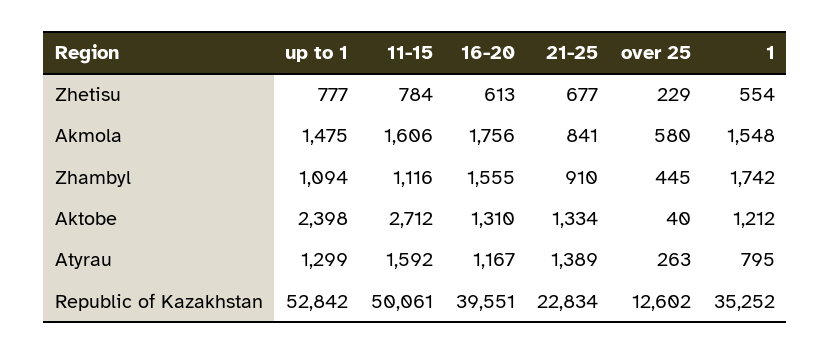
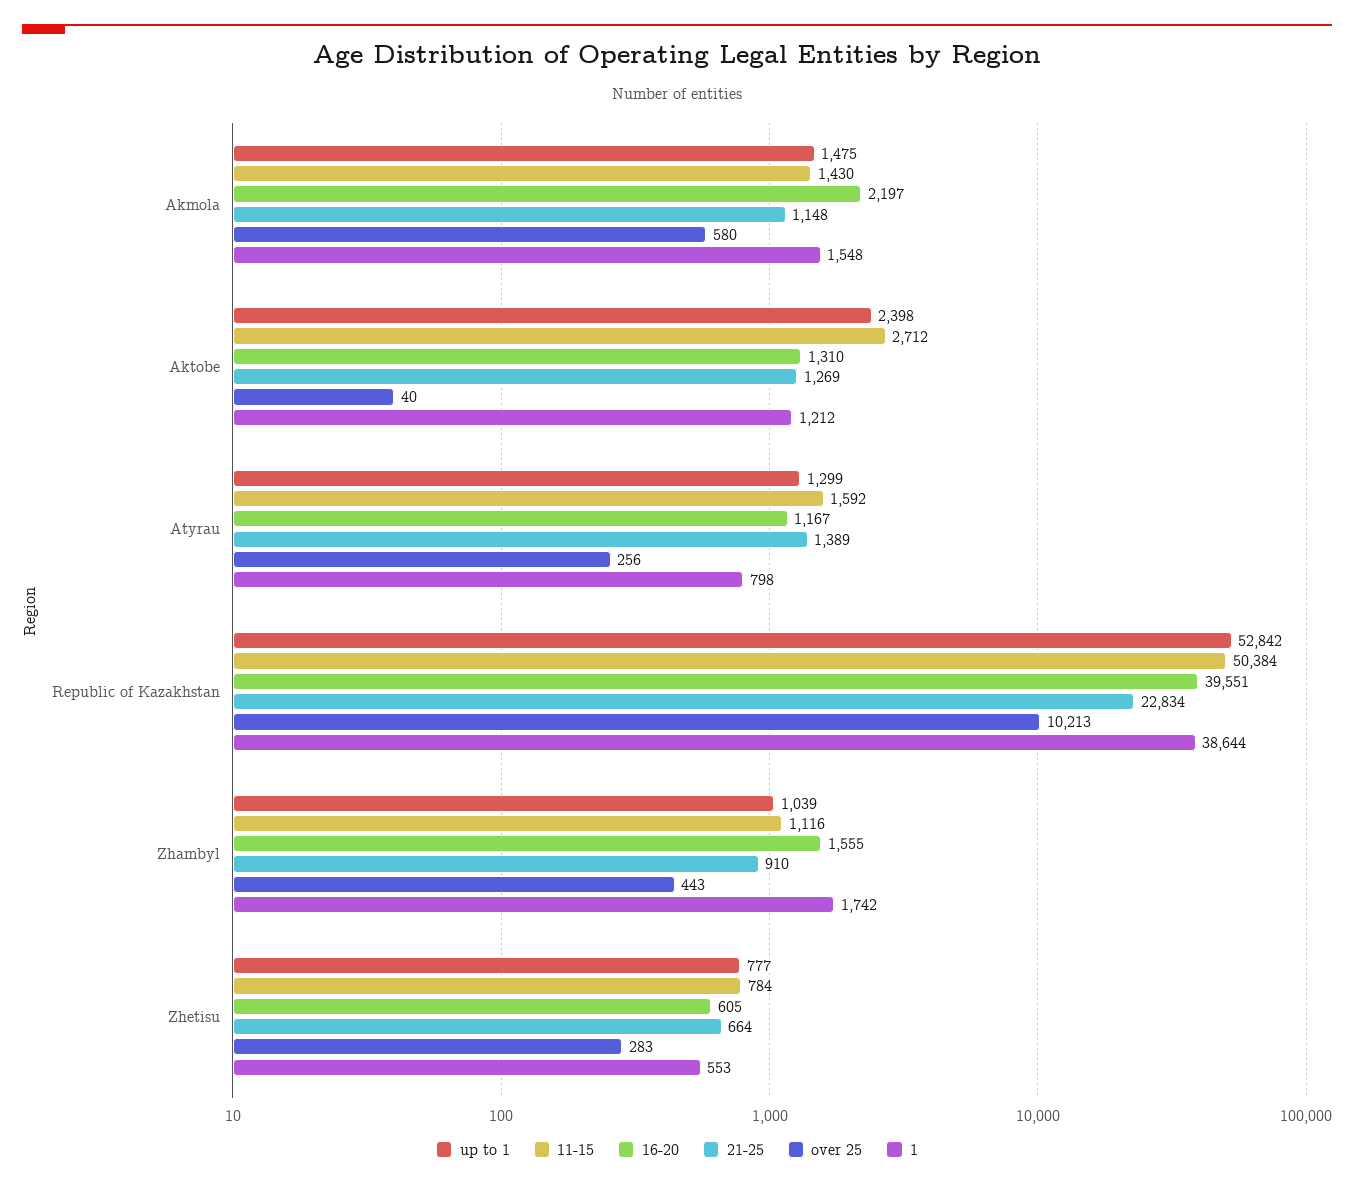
16-20, Zhetisu: 613 -> 605
21-25, Zhetisu: 677 -> 664
over 25, Zhetisu: 229 -> 283
1, Zhetisu: 554 -> 553
11-15, Akmola: 1606 -> 1430
16-20, Akmola: 1756 -> 2197
21-25, Akmola: 841 -> 1148
up to 1, Zhambyl: 1094 -> 1039
over 25, Zhambyl: 445 -> 443
21-25, Aktobe: 1334 -> 1269
over 25, Atyrau: 263 -> 256
1, Atyrau: 795 -> 798
11-15, Republic of Kazakhstan: 50061 -> 50384
over 25, Republic of Kazakhstan: 12602 -> 10213
1, Republic of Kazakhstan: 35252 -> 38644

